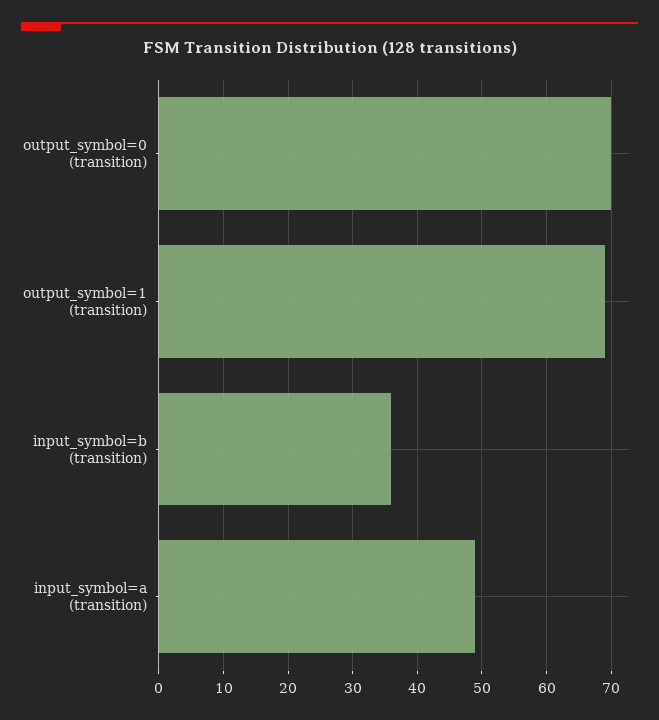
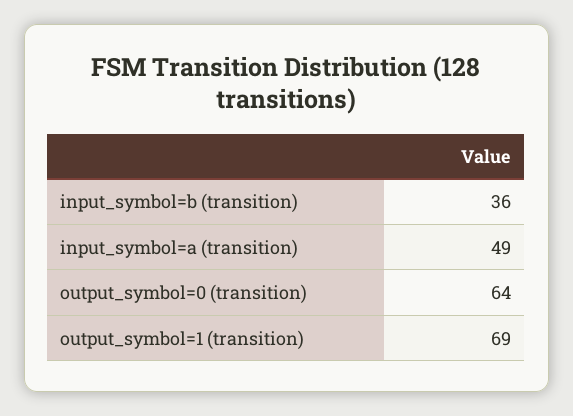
output_symbol=0 (transition): 70 -> 64

